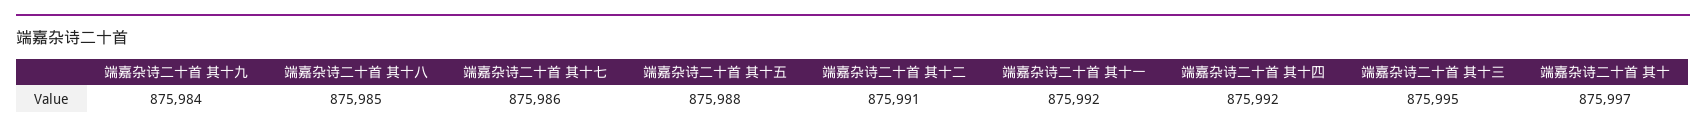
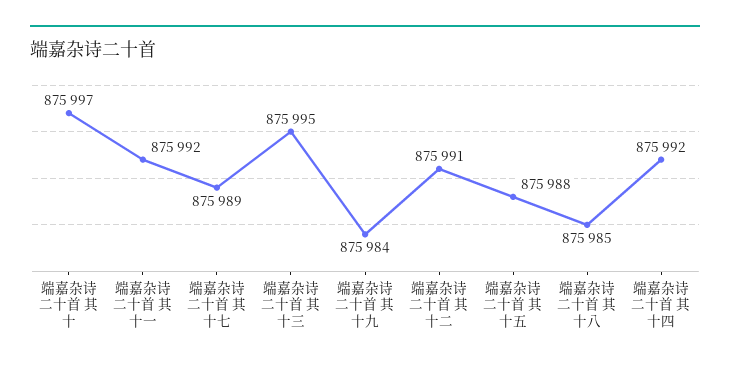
端嘉杂诗二十首 其十七: 875986 -> 875989

